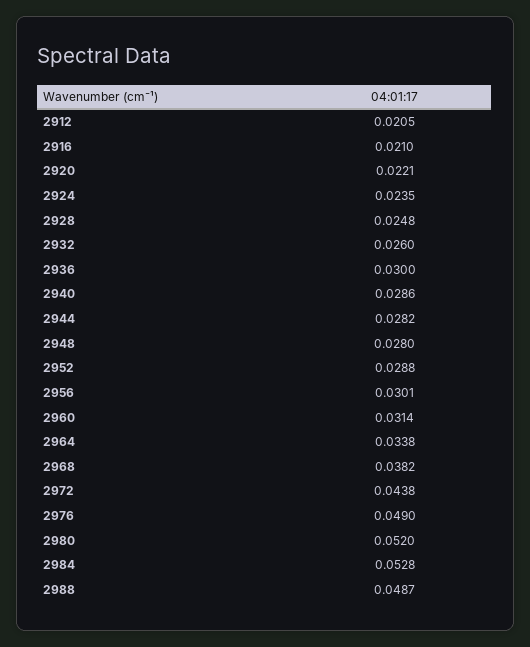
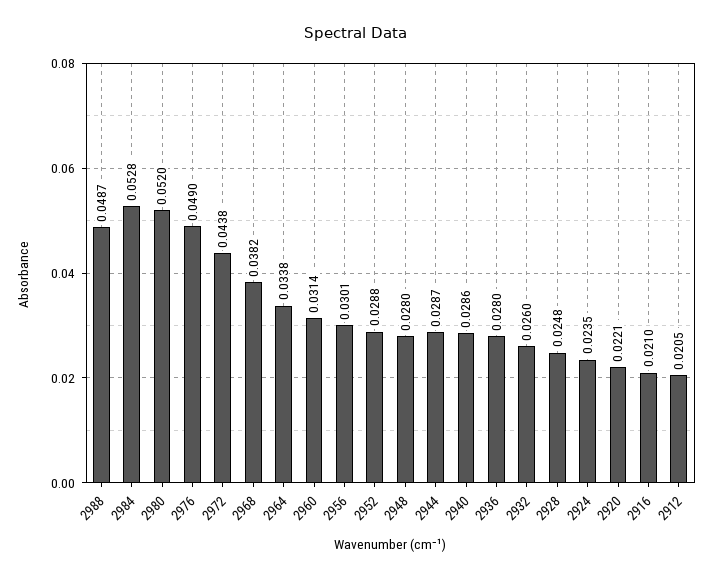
2936: 0.03 -> 0.028
2944: 0.0282 -> 0.0287

